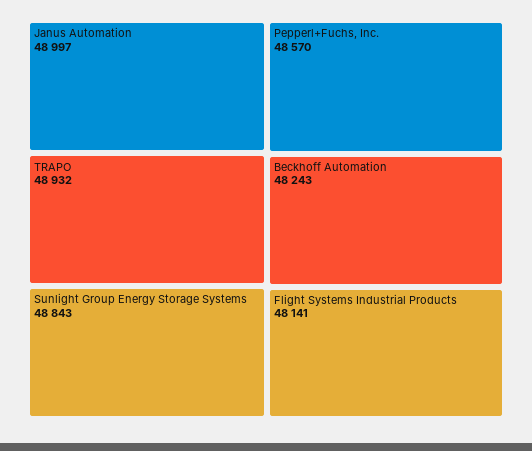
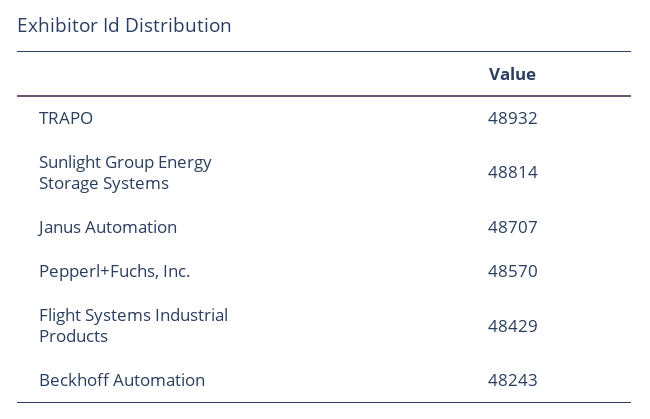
Janus Automation: 48997 -> 48707
Sunlight Group Energy Storage Systems: 48843 -> 48814
Flight Systems Industrial Products: 48141 -> 48429

